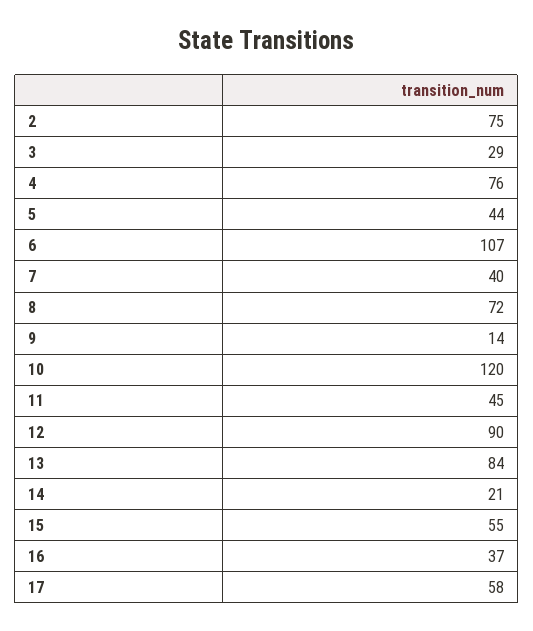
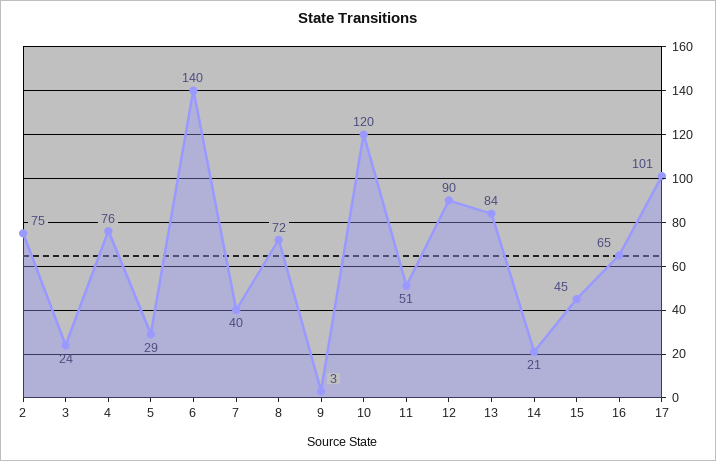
3: 29 -> 24
5: 44 -> 29
6: 107 -> 140
9: 14 -> 3
11: 45 -> 51
15: 55 -> 45
16: 37 -> 65
17: 58 -> 101

